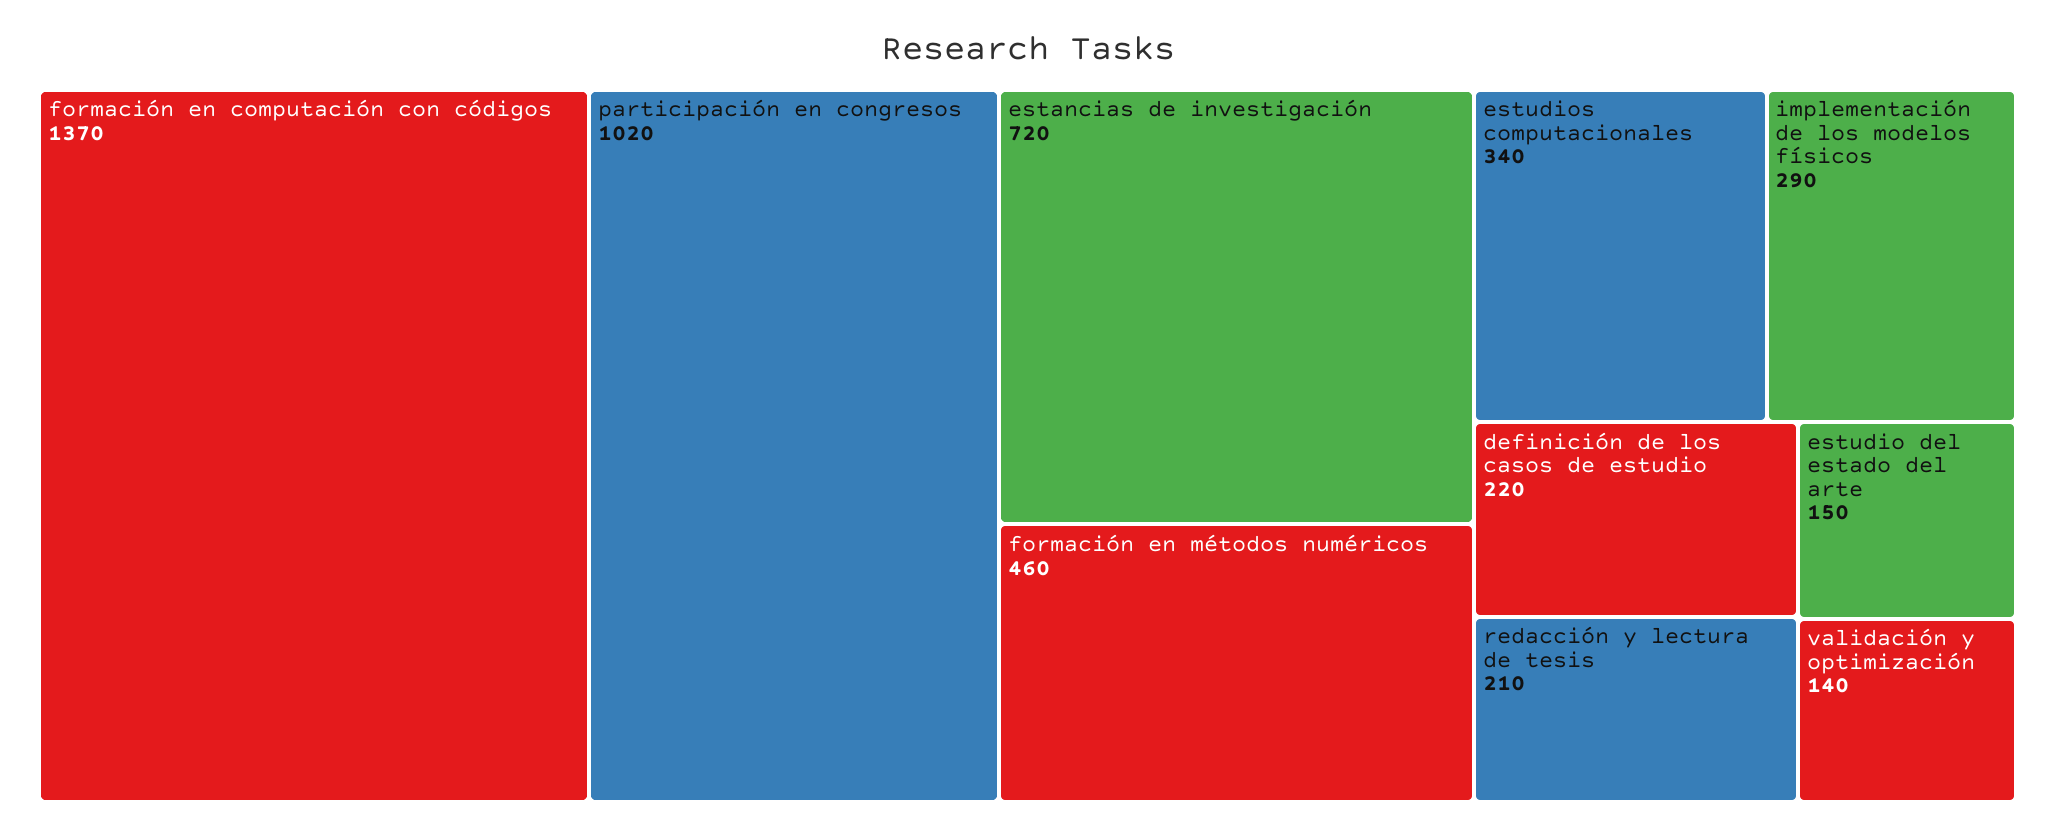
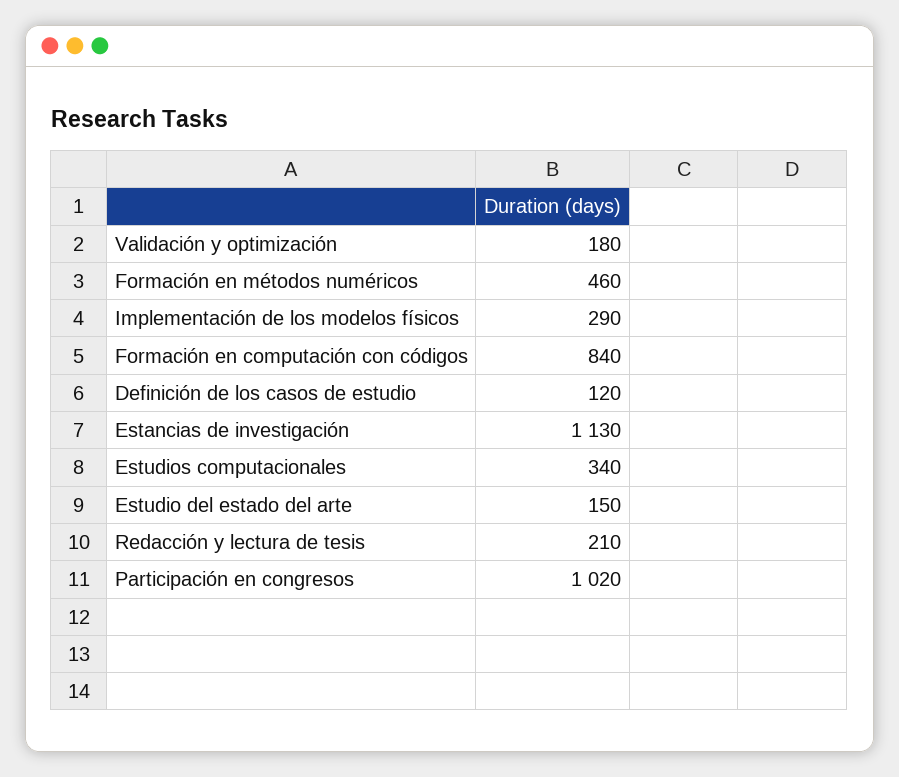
formación en computación con códigos: 1370 -> 840
estancias de investigación: 720 -> 1130
definición de los casos de estudio: 220 -> 120
validación y optimización: 140 -> 180

